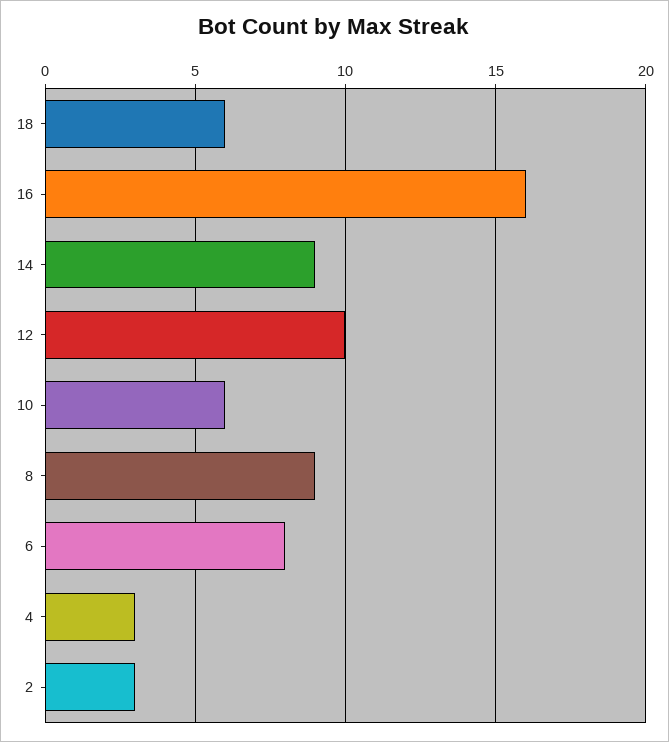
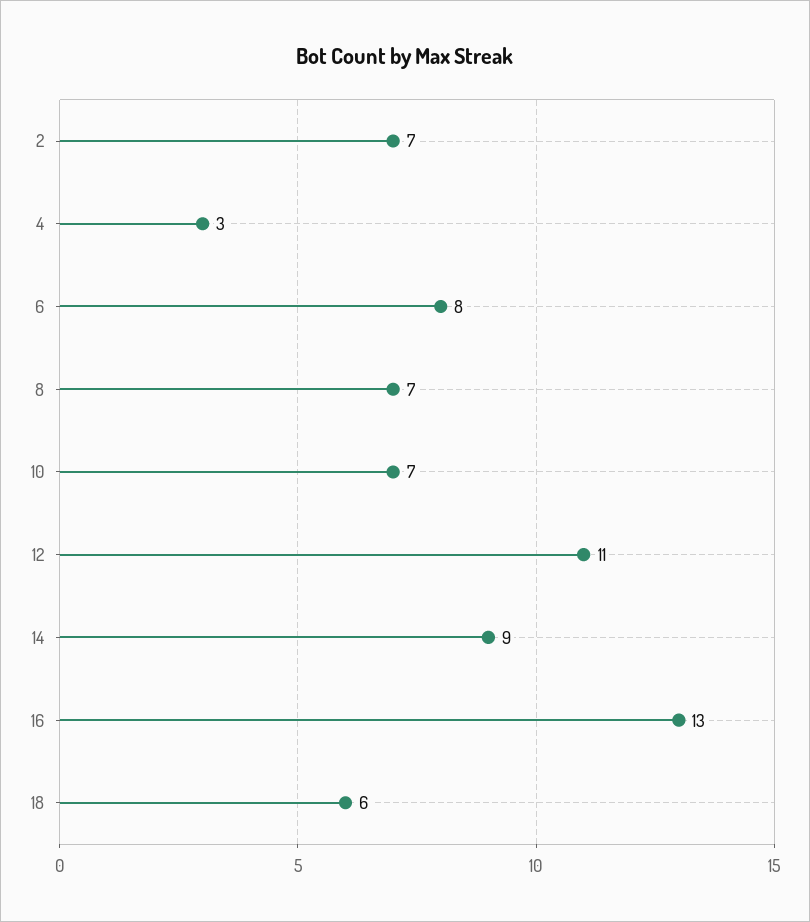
16: 16 -> 13
12: 10 -> 11
10: 6 -> 7
8: 9 -> 7
2: 3 -> 7

